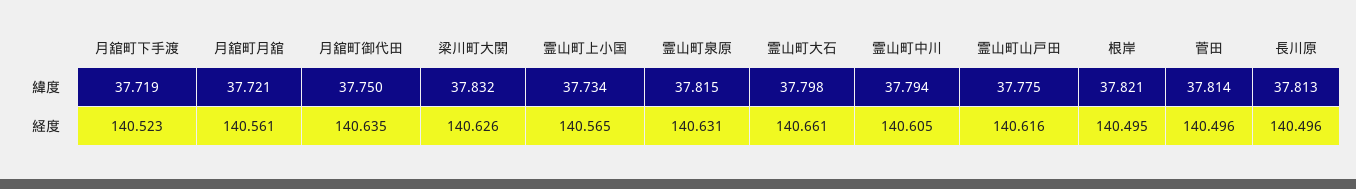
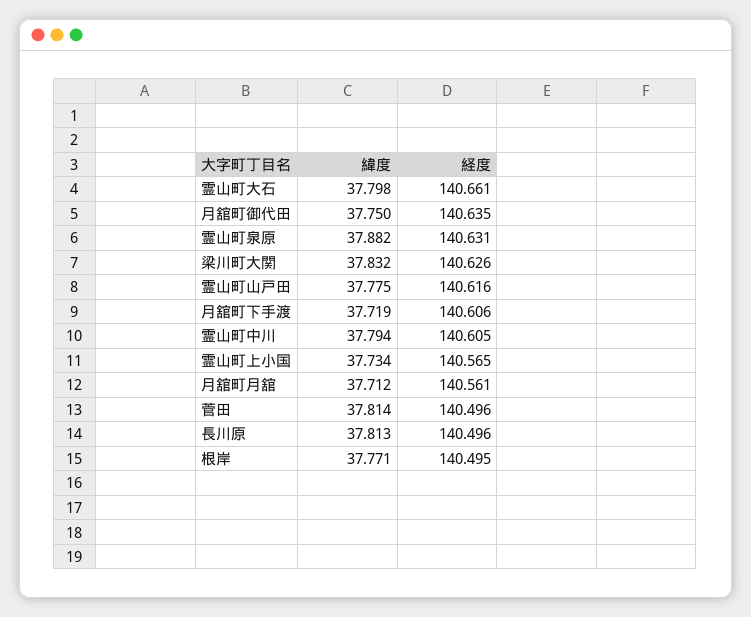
月舘町月舘, 緯度: 37.721 -> 37.712
霊山町泉原, 緯度: 37.815 -> 37.882
根岸, 緯度: 37.821 -> 37.771
月舘町下手渡, 経度: 140.523 -> 140.606

